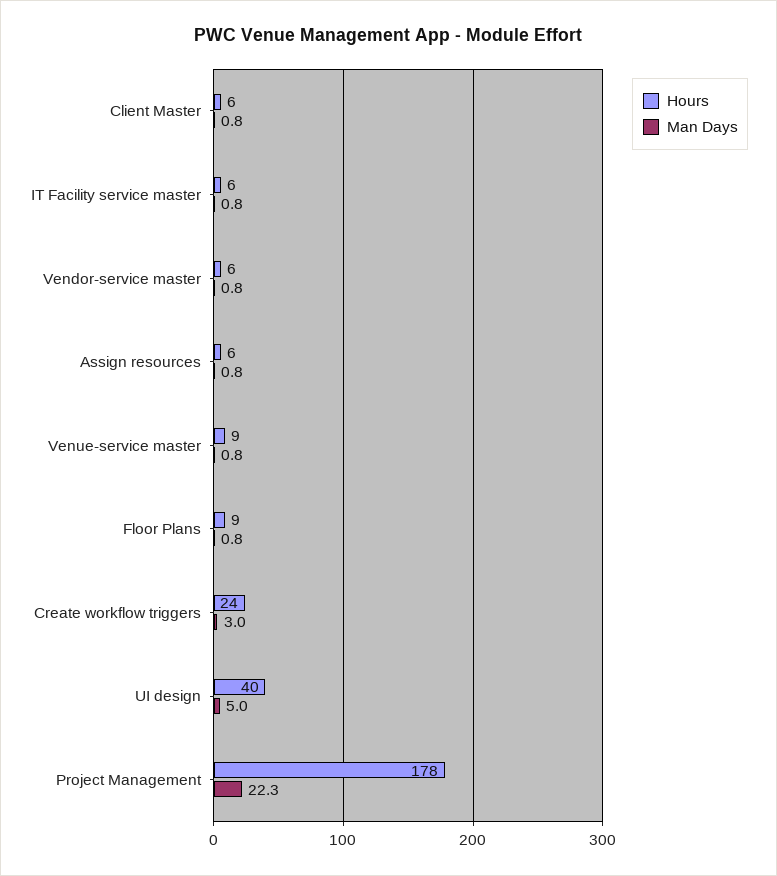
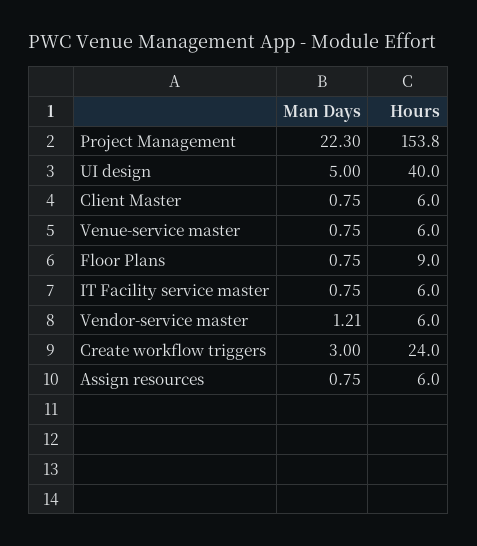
Man Days, Vendor-service master: 0.8 -> 1.21
Hours, Venue-service master: 9 -> 6
Hours, Project Management: 178 -> 153.8

